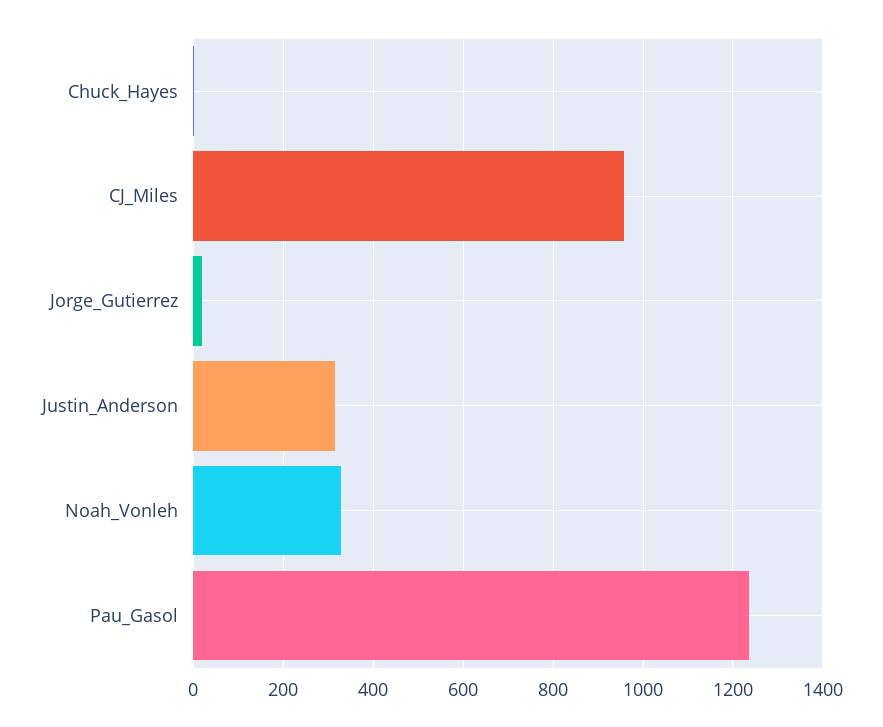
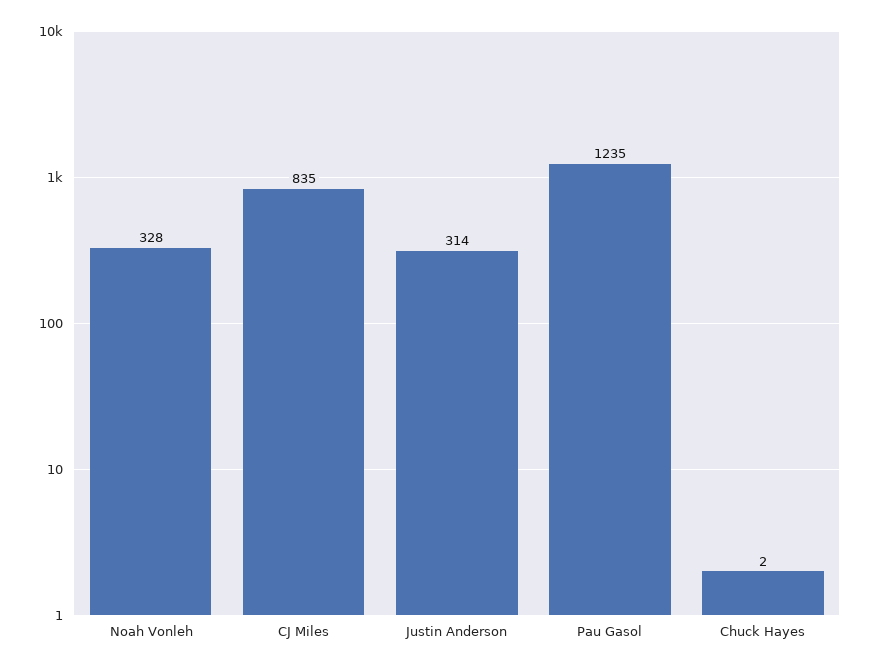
CJ_Miles: 960 -> 835
Jorge_Gutierrez: 20 -> none

